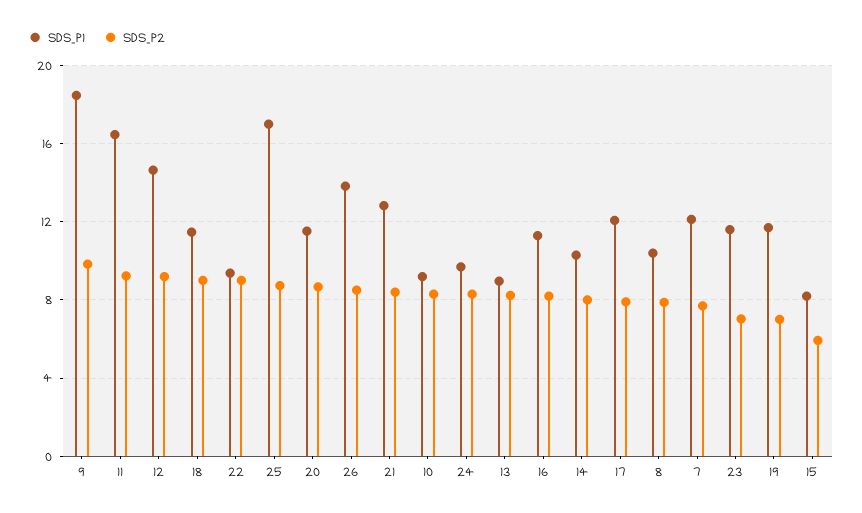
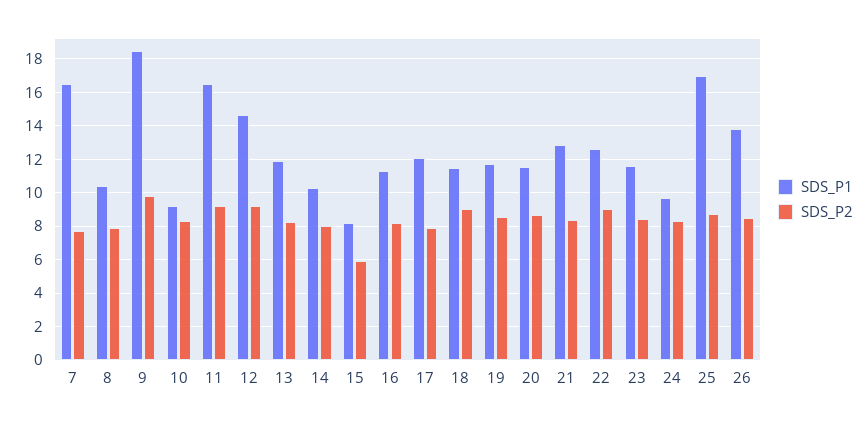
SDS_P1, 22: 9.5 -> 12.5
SDS_P1, 13: 9 -> 12
SDS_P1, 7: 12 -> 16.5
SDS_P2, 23: 7 -> 8.5
SDS_P2, 19: 7 -> 8.5

